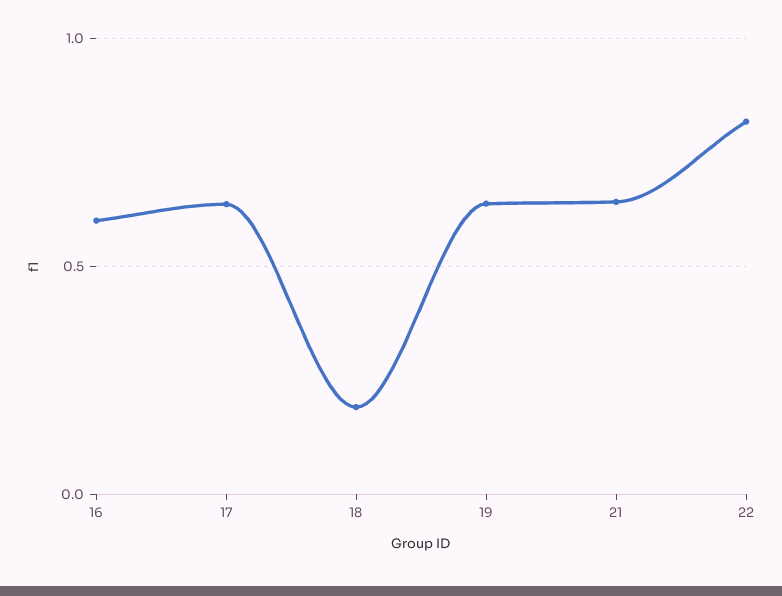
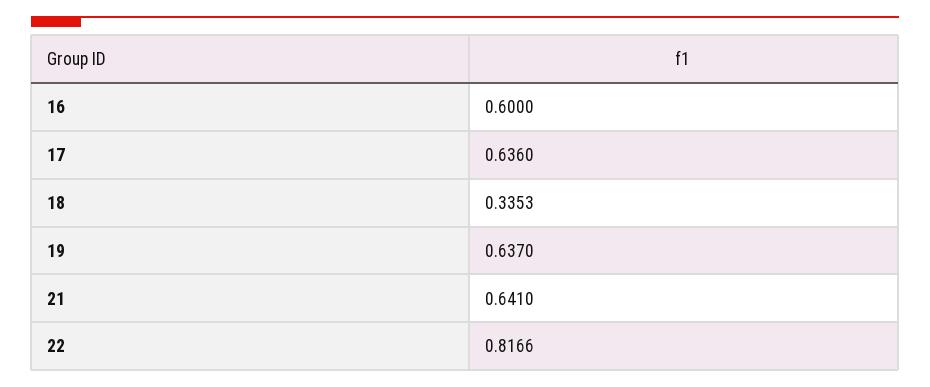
18: 0.2 -> 0.3353

